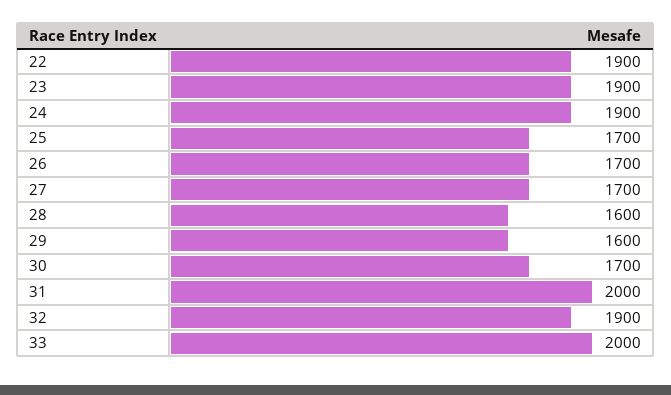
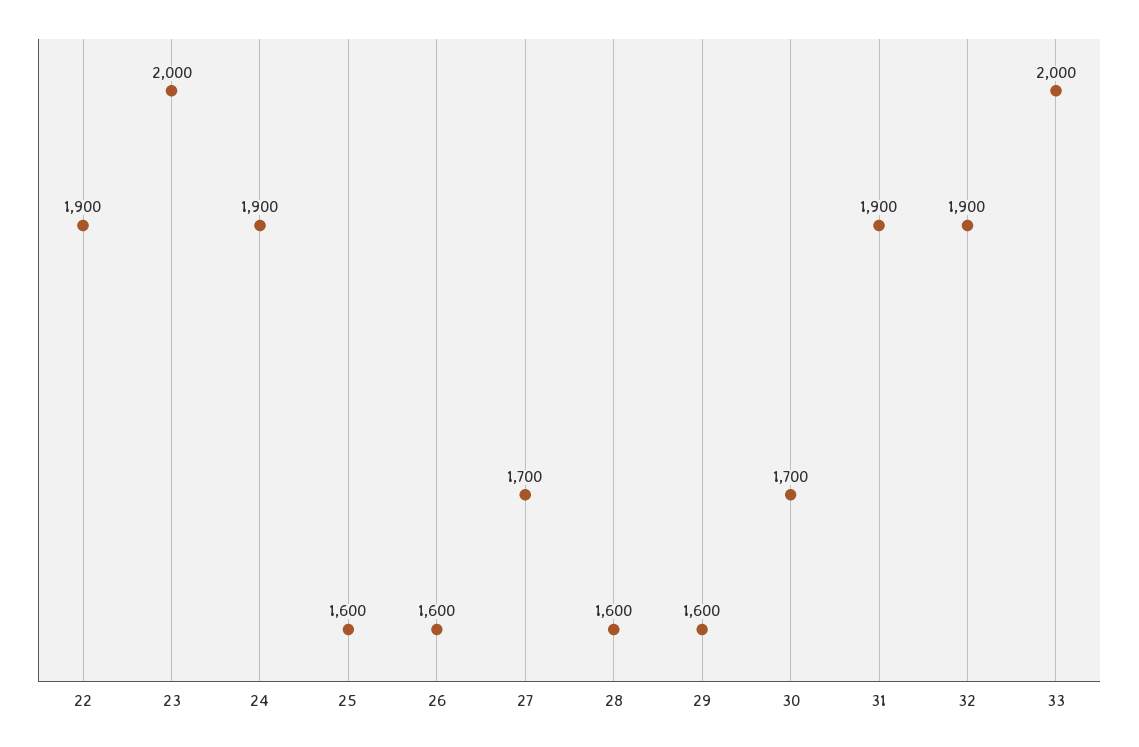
23: 1900 -> 2000
25: 1700 -> 1600
26: 1700 -> 1600
31: 2000 -> 1900

